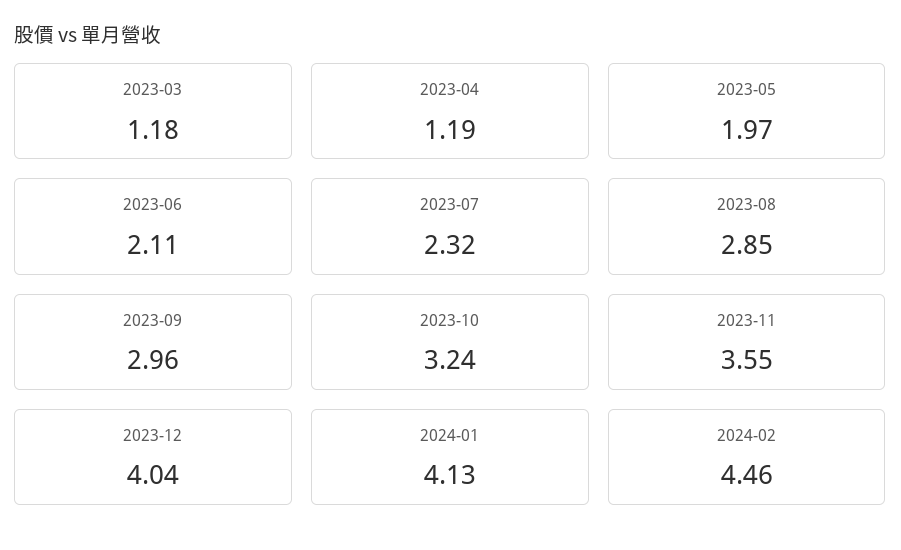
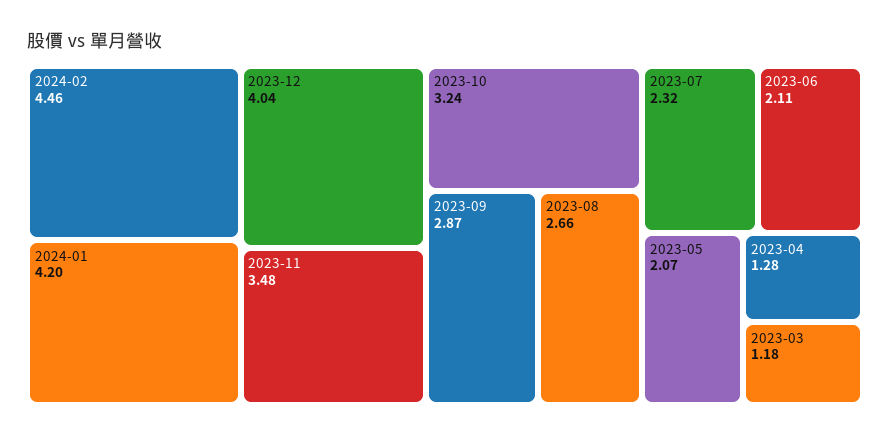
2023-04: 1.19 -> 1.28
2023-05: 1.97 -> 2.07
2023-08: 2.85 -> 2.66
2023-09: 2.96 -> 2.87
2023-11: 3.55 -> 3.48
2024-01: 4.13 -> 4.2

